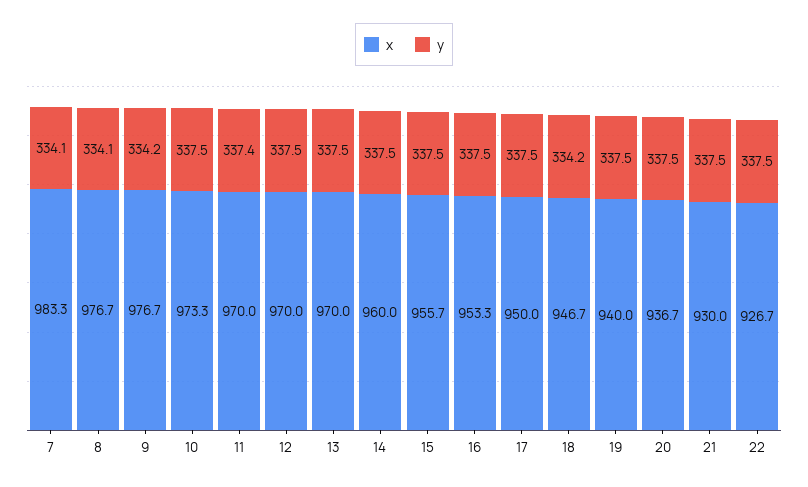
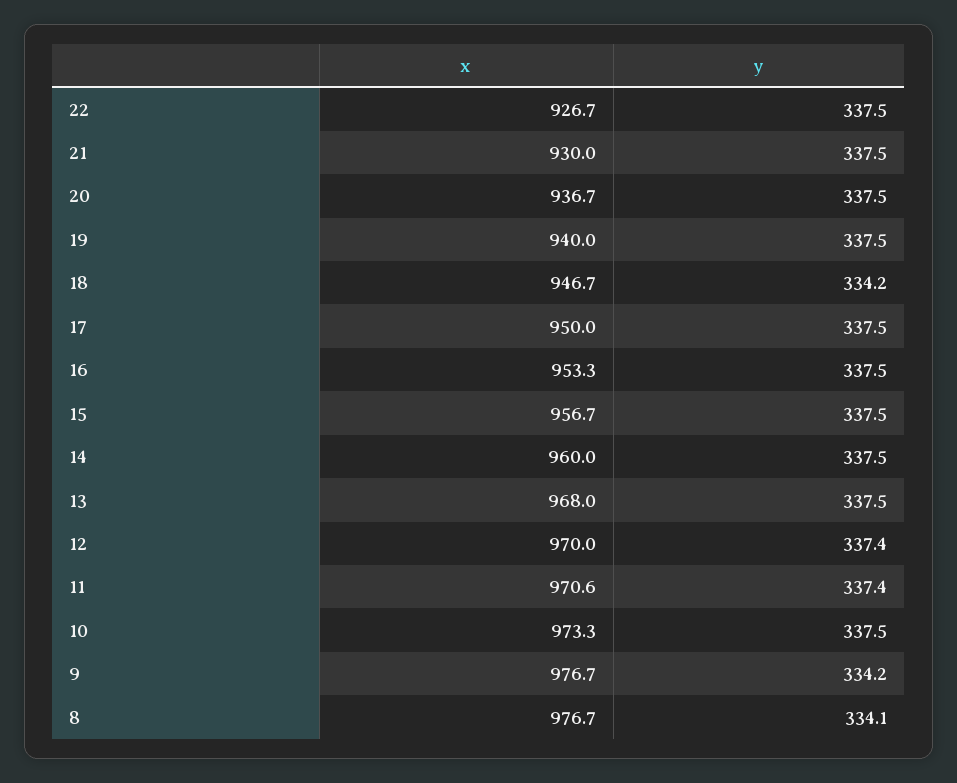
x, 7: 983.3 -> none
y, 7: 334.1 -> none
x, 11: 970 -> 970.6
y, 12: 337.5 -> 337.4
x, 13: 970 -> 968
x, 15: 955.7 -> 956.7

